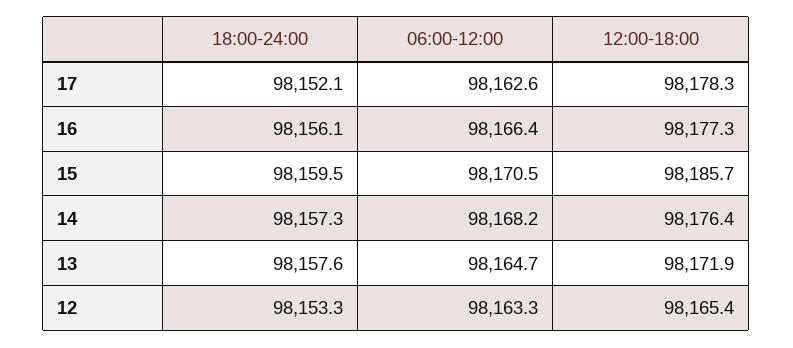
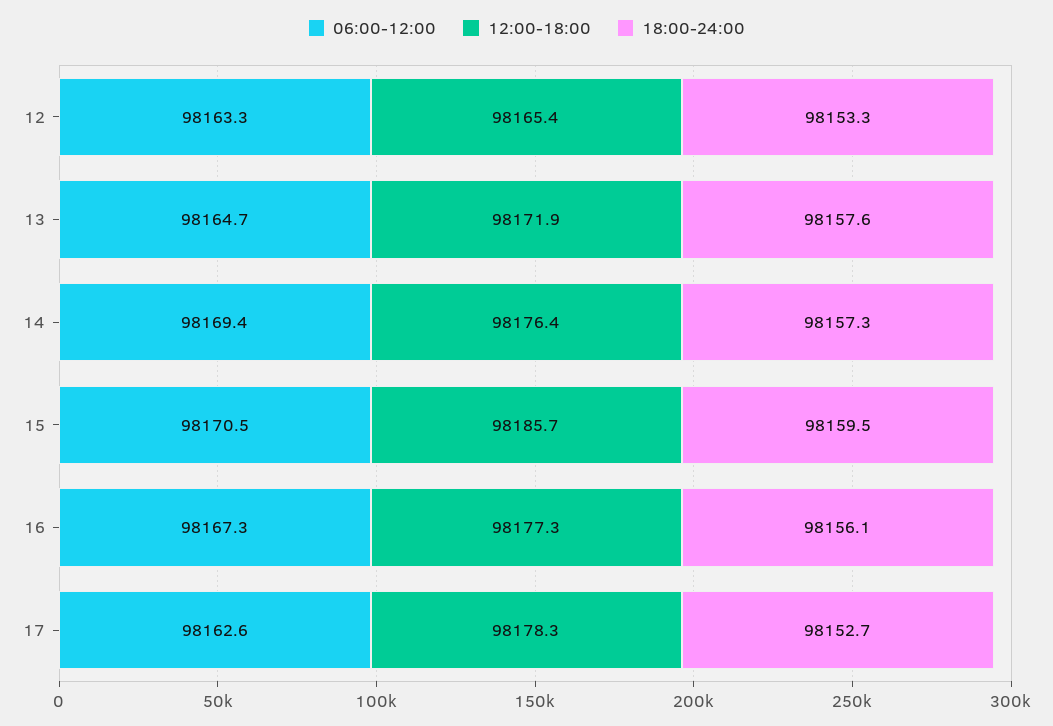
18:00-24:00, 17: 98152.1 -> 98152.7
06:00-12:00, 16: 98166.4 -> 98167.3
06:00-12:00, 14: 98168.2 -> 98169.4

